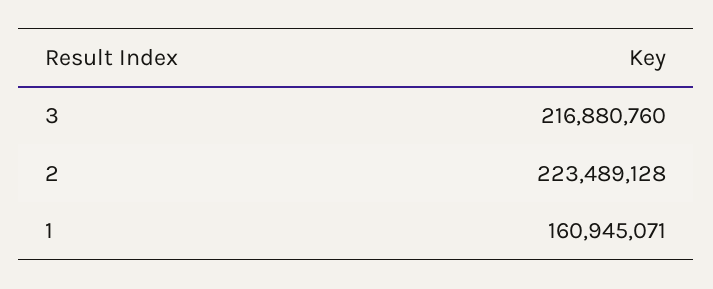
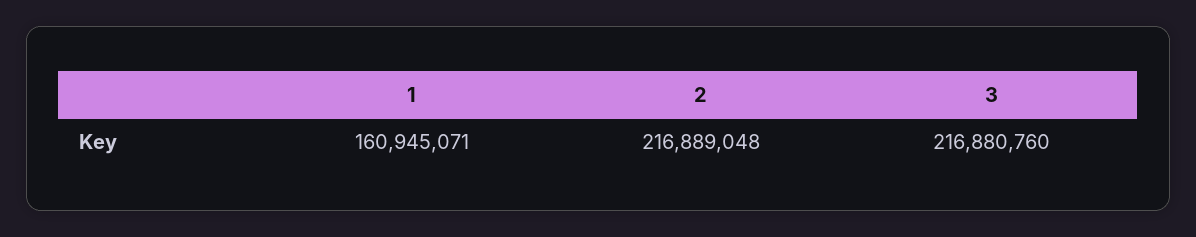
2: 223489128 -> 216889048

